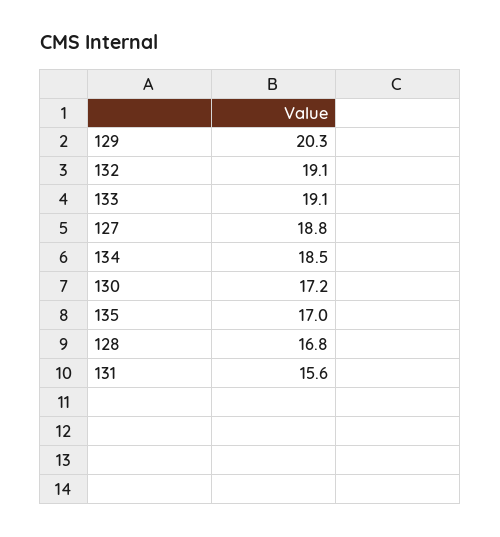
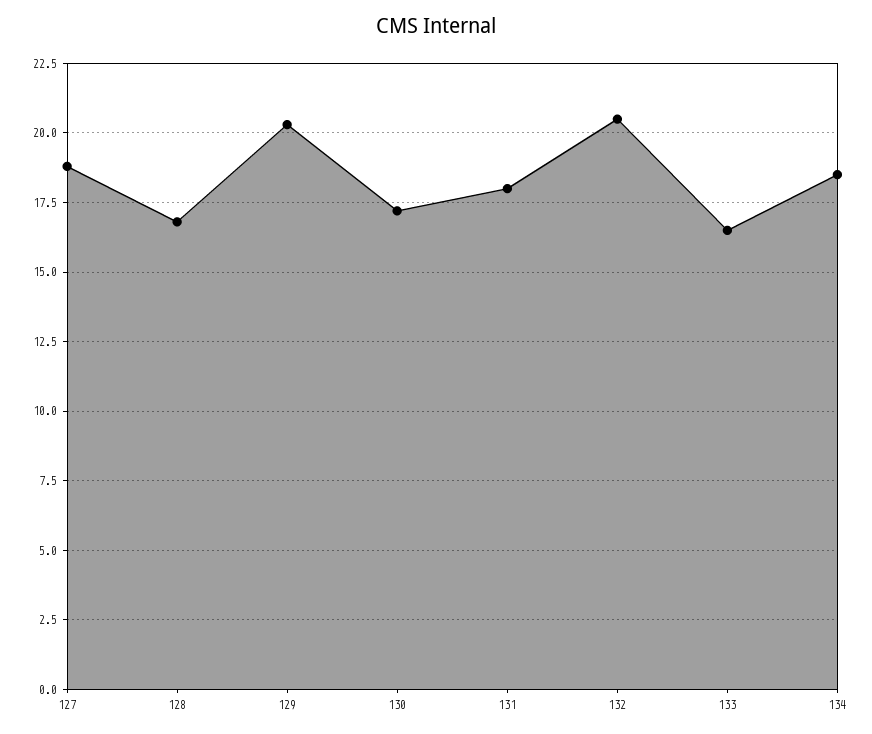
132: 19.1 -> 20.5
133: 19.1 -> 16.5
135: 17 -> none
131: 15.6 -> 18

